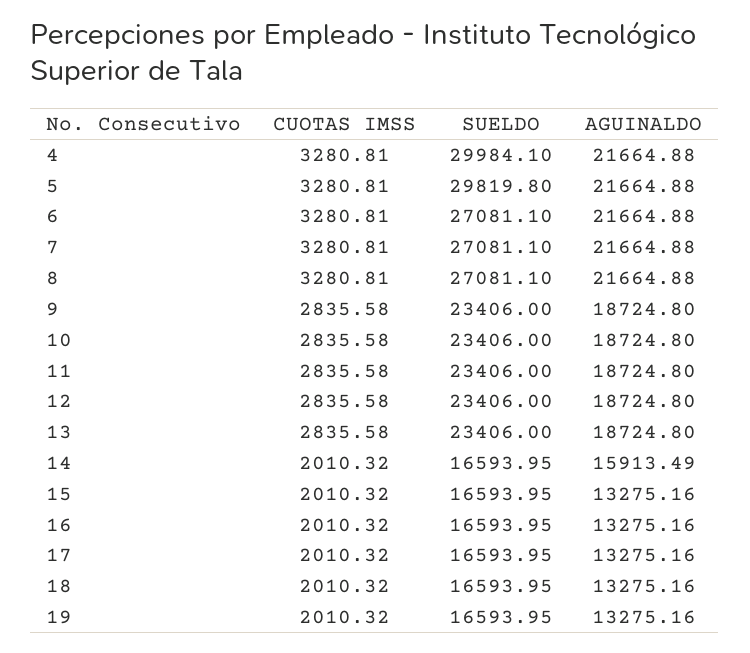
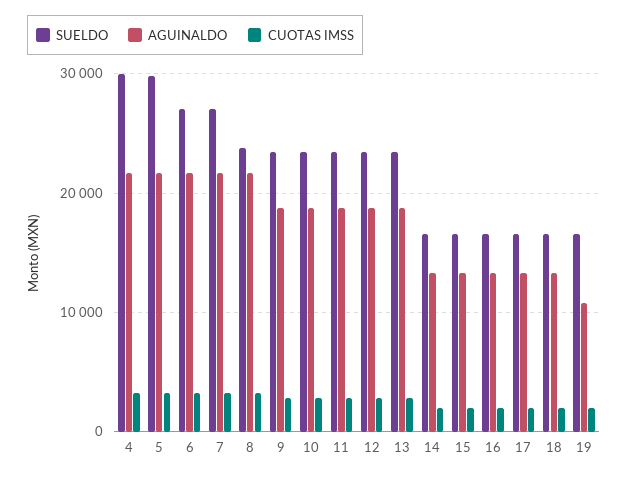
SUELDO, 8: 27081.1 -> 24000
AGUINALDO, 14: 15913.49 -> 13000
AGUINALDO, 19: 13275.16 -> 11000

